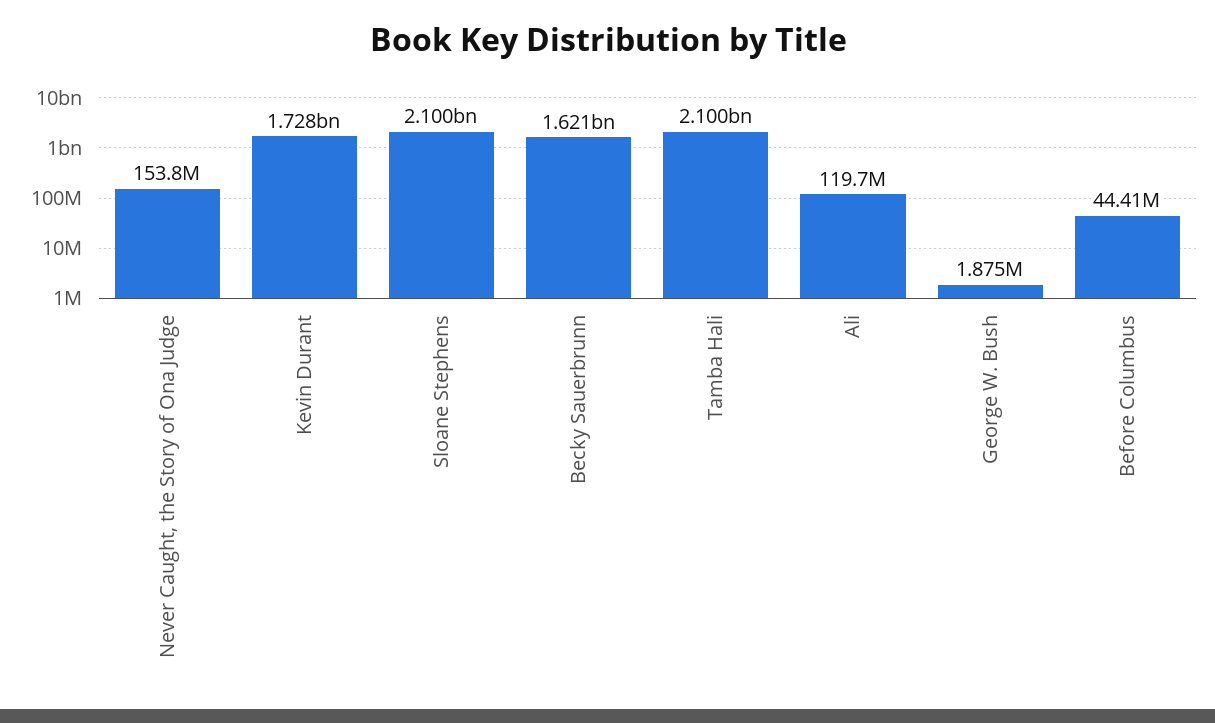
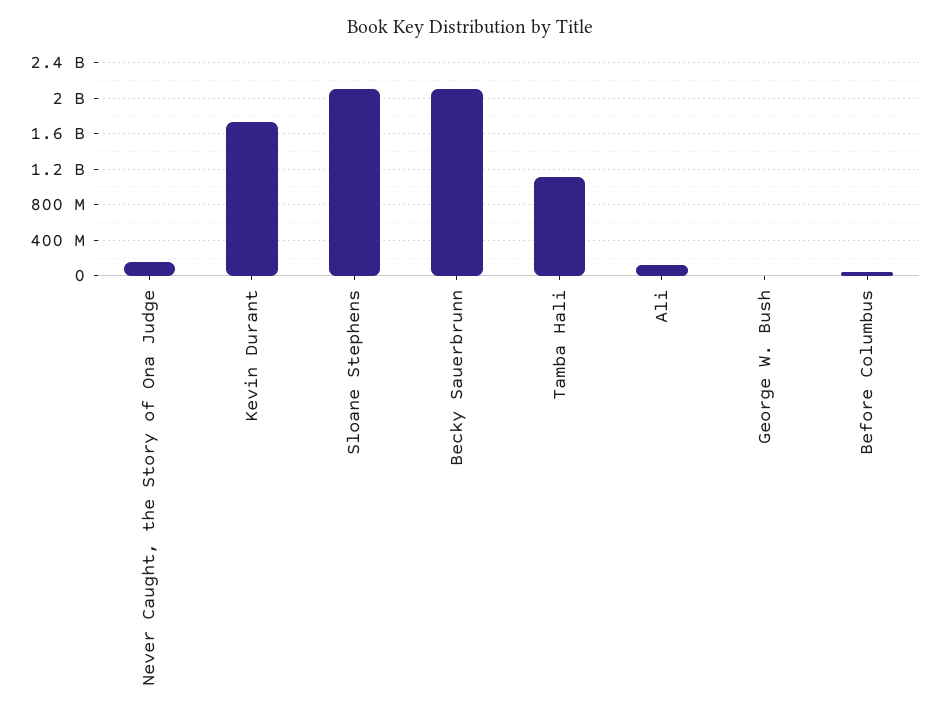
Becky Sauerbrunn: 1621000000 -> 2100000000
Tamba Hali: 2100000000 -> 1100000000

